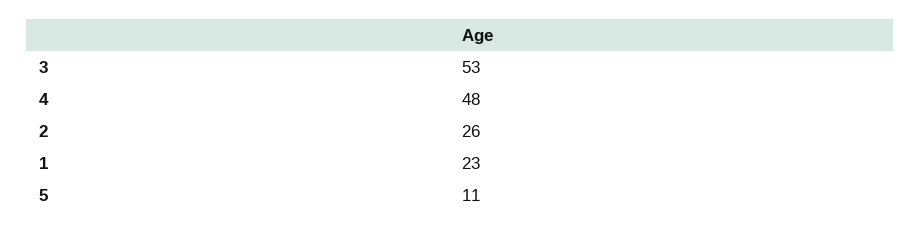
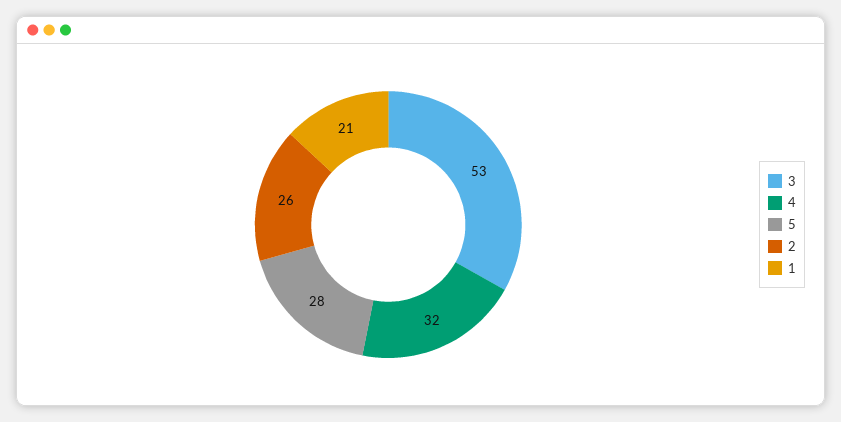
4: 48 -> 32
1: 23 -> 21
5: 11 -> 28

